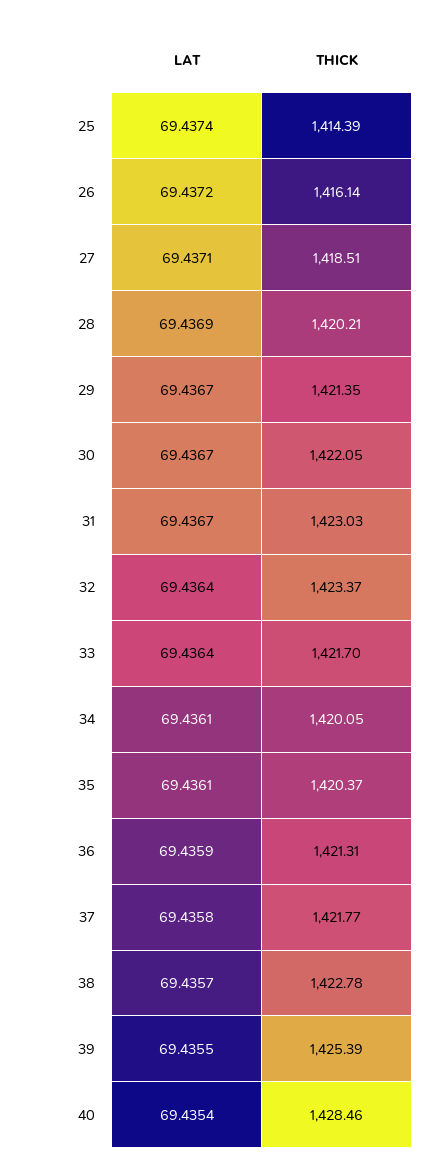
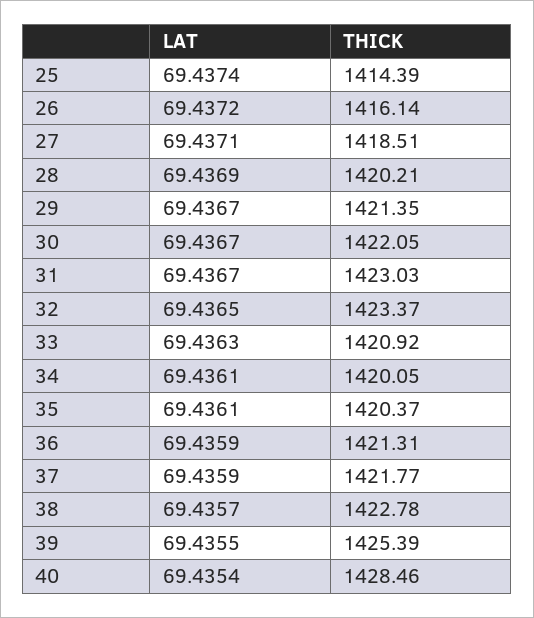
LAT, 32: 69.4364 -> 69.4365
LAT, 33: 69.4364 -> 69.4363
THICK, 33: 1421.7 -> 1420.92
LAT, 37: 69.4358 -> 69.4359

